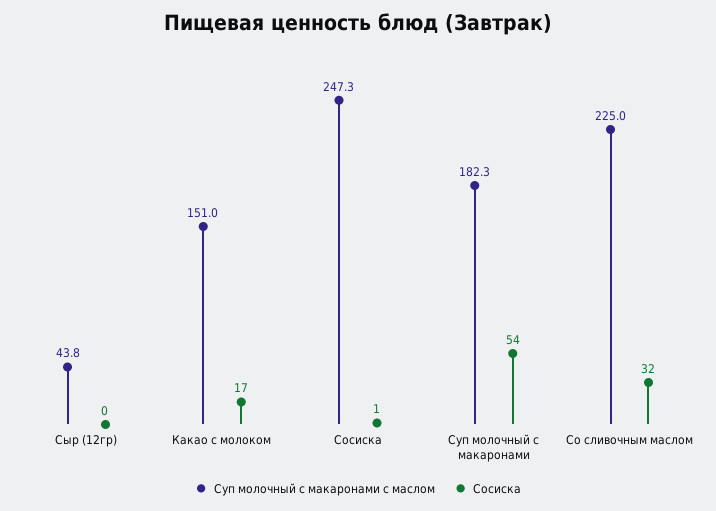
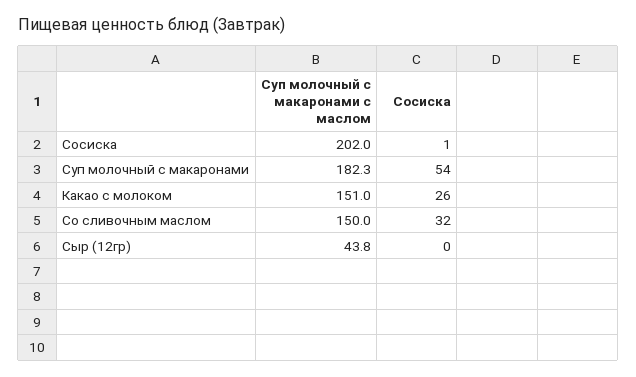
Сосиска, Какао с молоком: 17 -> 26
Суп молочный с макаронами с маслом, Сосиска: 247.3 -> 202
Суп молочный с макаронами с маслом, Со сливочным маслом: 225 -> 150

